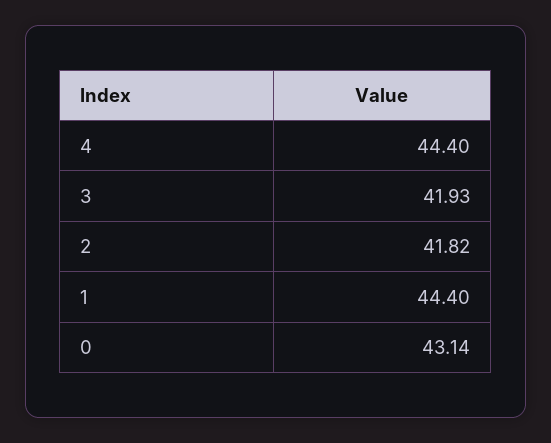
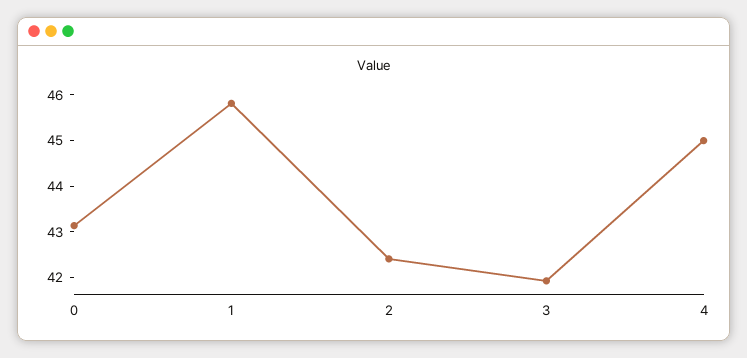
4: 44.4 -> 45
2: 41.82 -> 42.4
1: 44.4 -> 45.8

